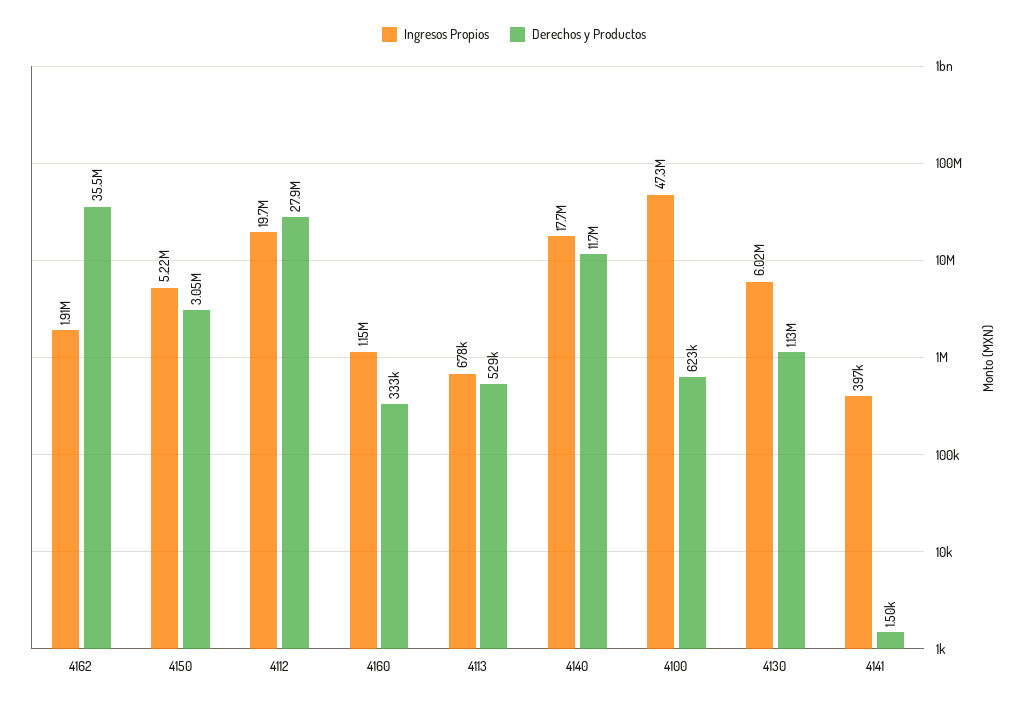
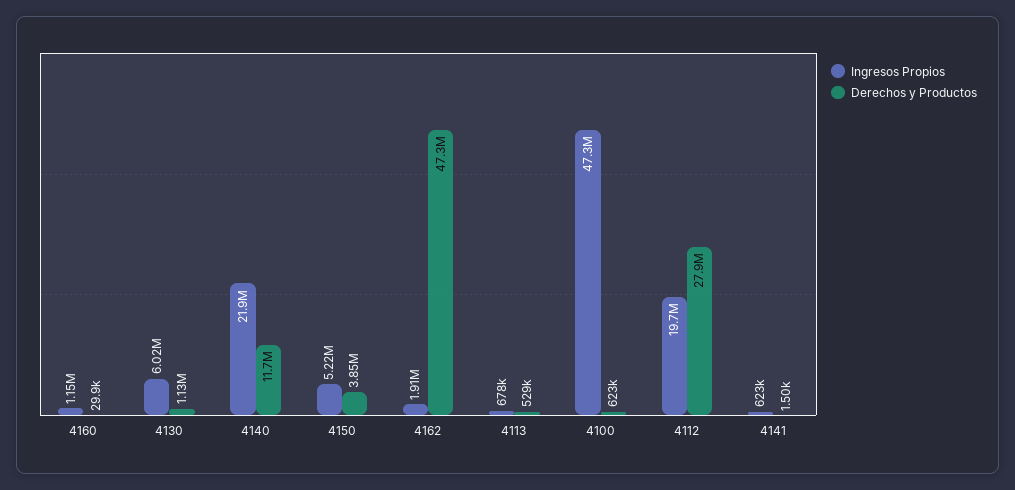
Derechos y Productos, 4162: 35500000 -> 47300000
Derechos y Productos, 4150: 3050000 -> 3850000
Derechos y Productos, 4160: 333000 -> 29900
Ingresos Propios, 4140: 17700000 -> 21900000
Ingresos Propios, 4141: 397000 -> 623000

